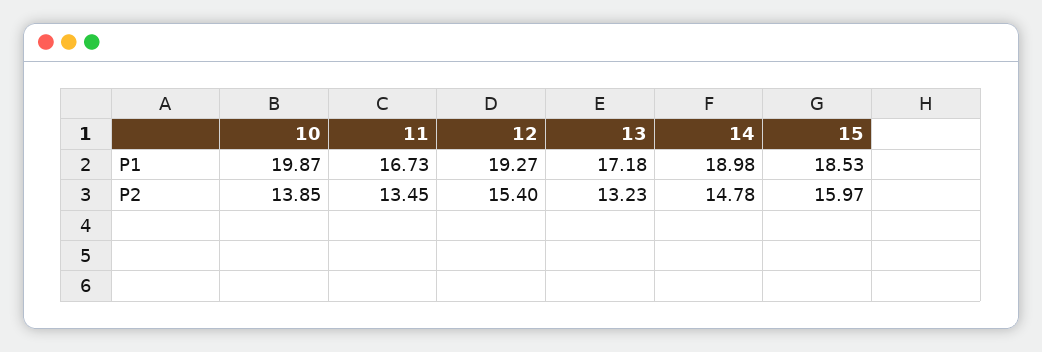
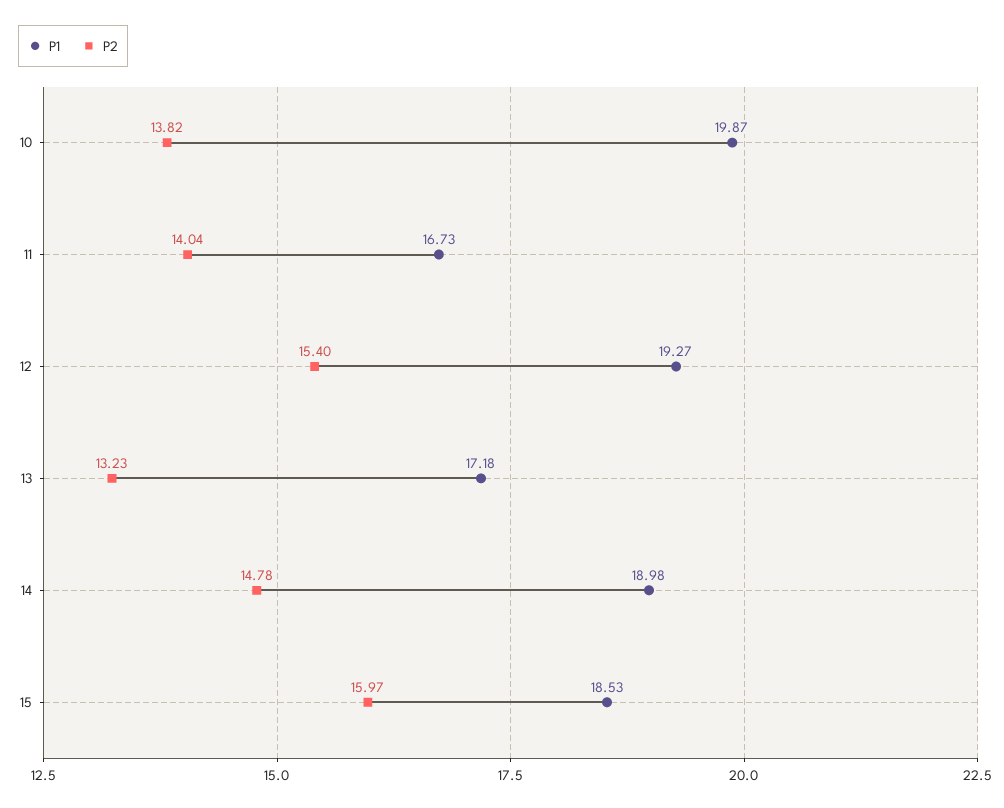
P2, 10: 13.85 -> 13.82
P2, 11: 13.45 -> 14.04

